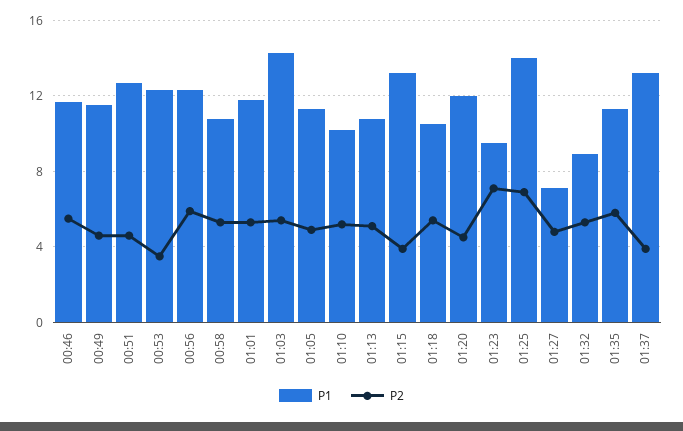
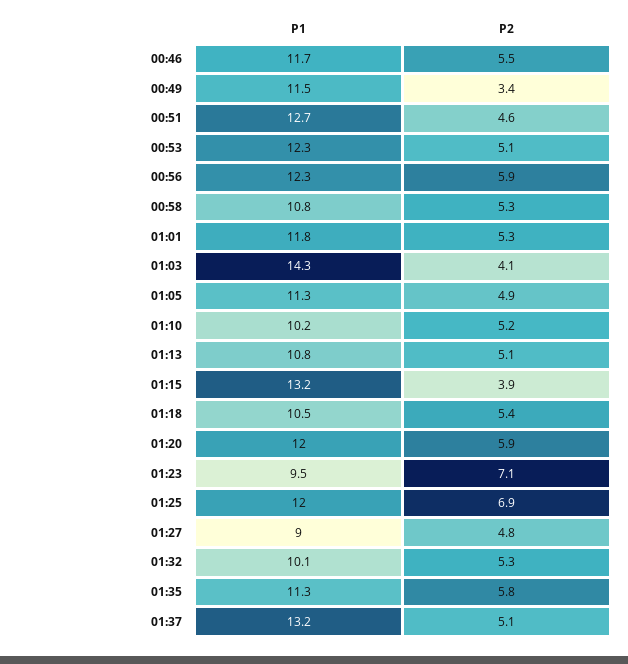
P2, 00:49: 4.5 -> 3.4
P2, 00:53: 3.5 -> 5.1
P2, 01:03: 5.5 -> 4.1
P2, 01:20: 4.5 -> 5.9
P1, 01:25: 14 -> 12
P1, 01:27: 7 -> 9
P1, 01:32: 9 -> 10.1
P2, 01:37: 4 -> 5.1

